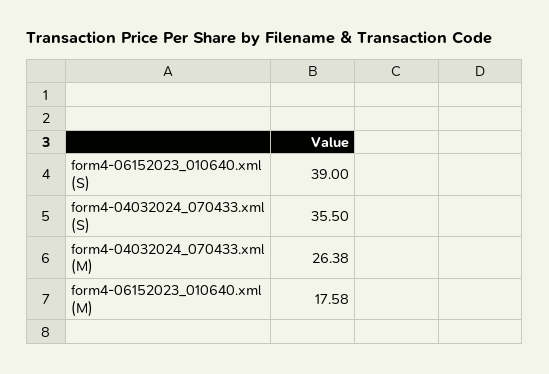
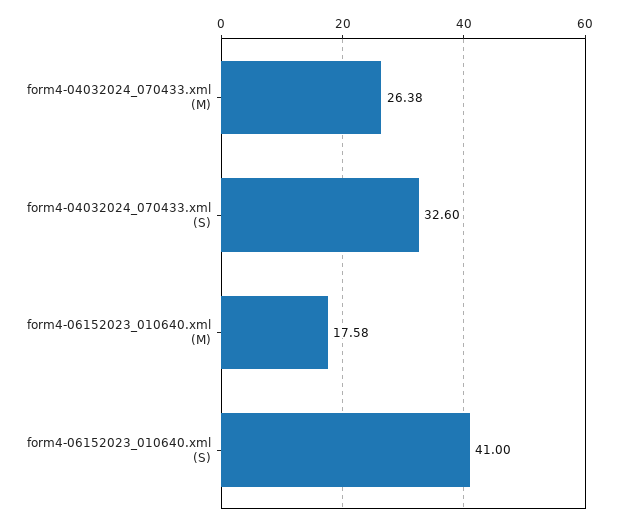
form4-06152023_010640.xml (S): 39 -> 41
form4-04032024_070433.xml (S): 35.5 -> 32.6

